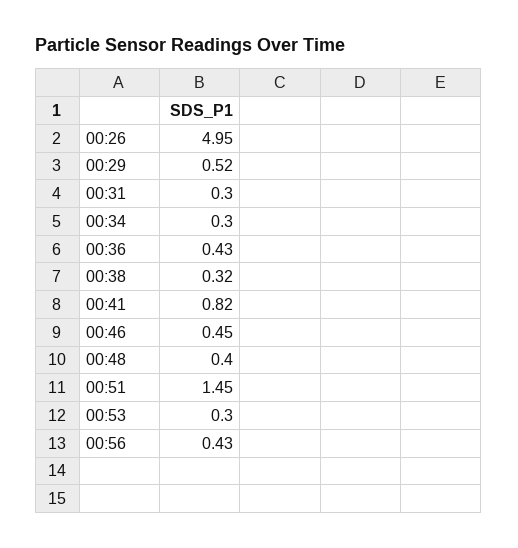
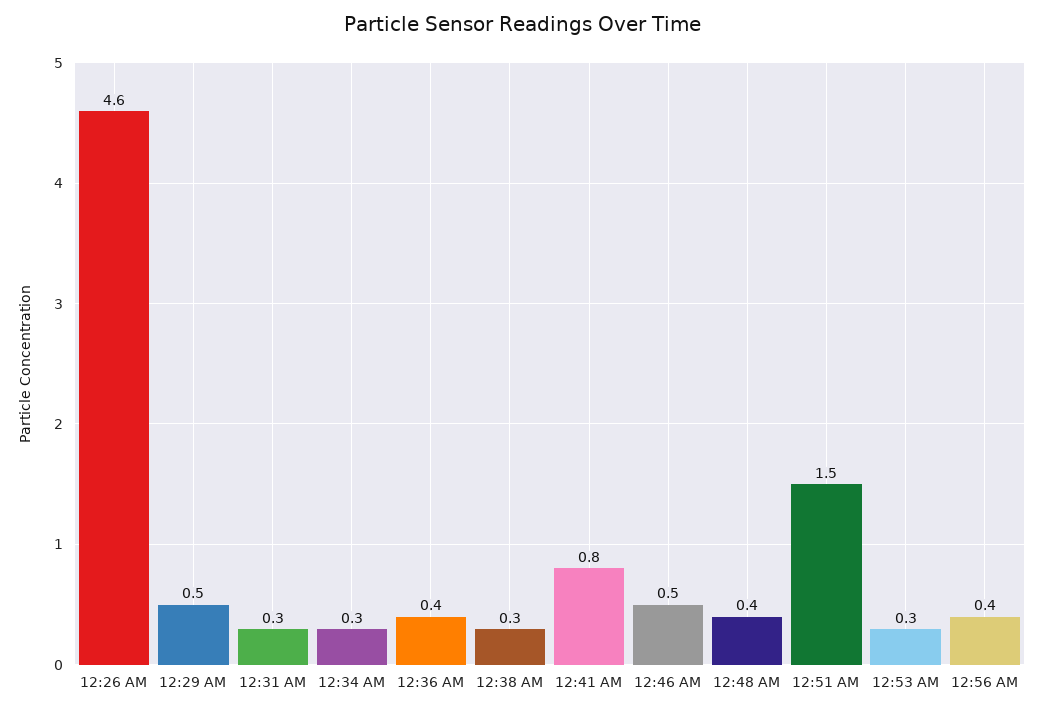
00:26: 4.95 -> 4.6

